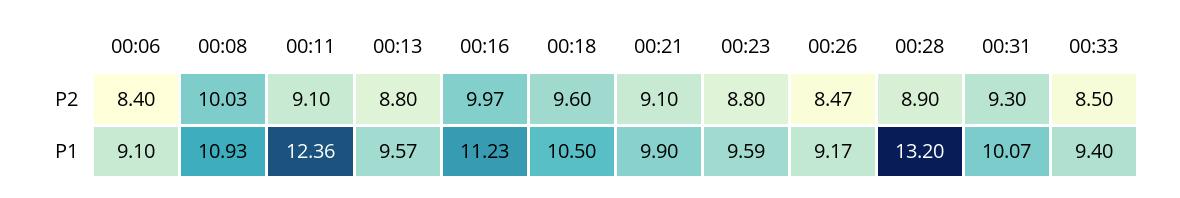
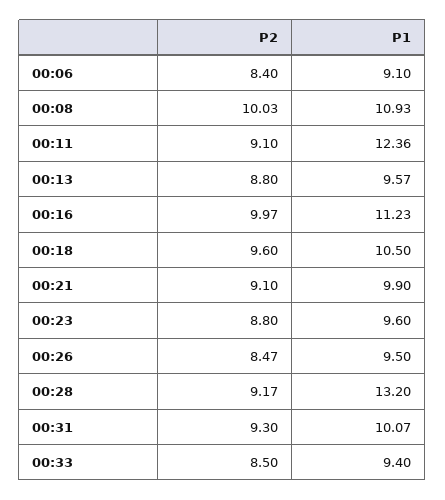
00:28, P2: 8.9 -> 9.17
00:23, P1: 9.59 -> 9.6
00:26, P1: 9.17 -> 9.5

